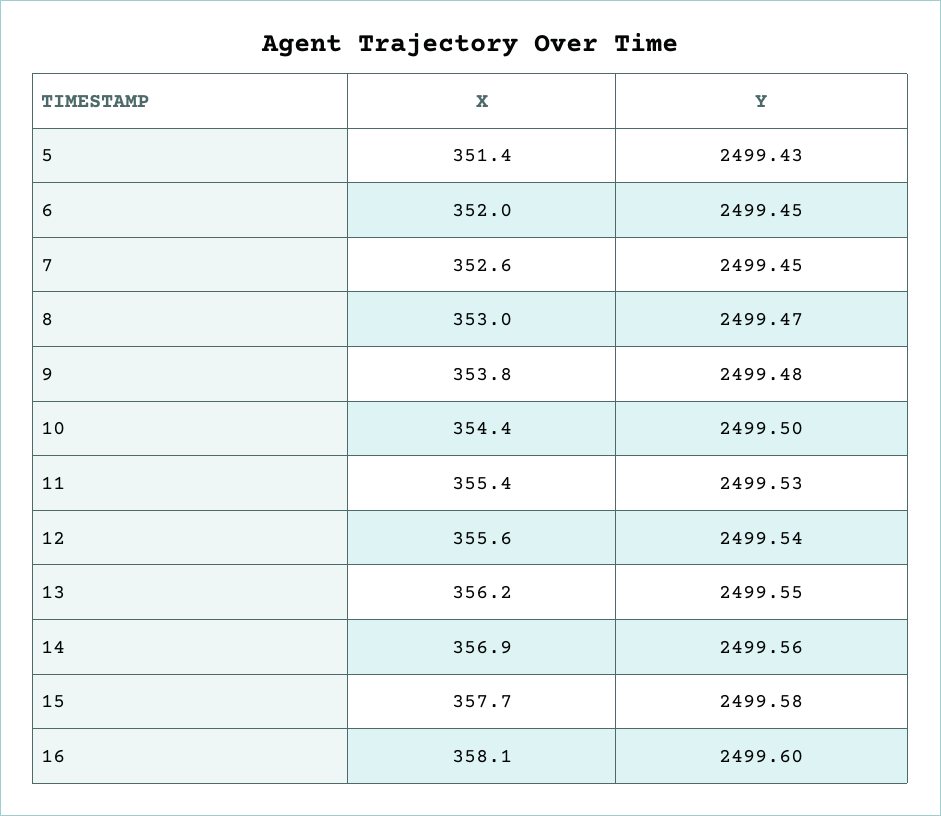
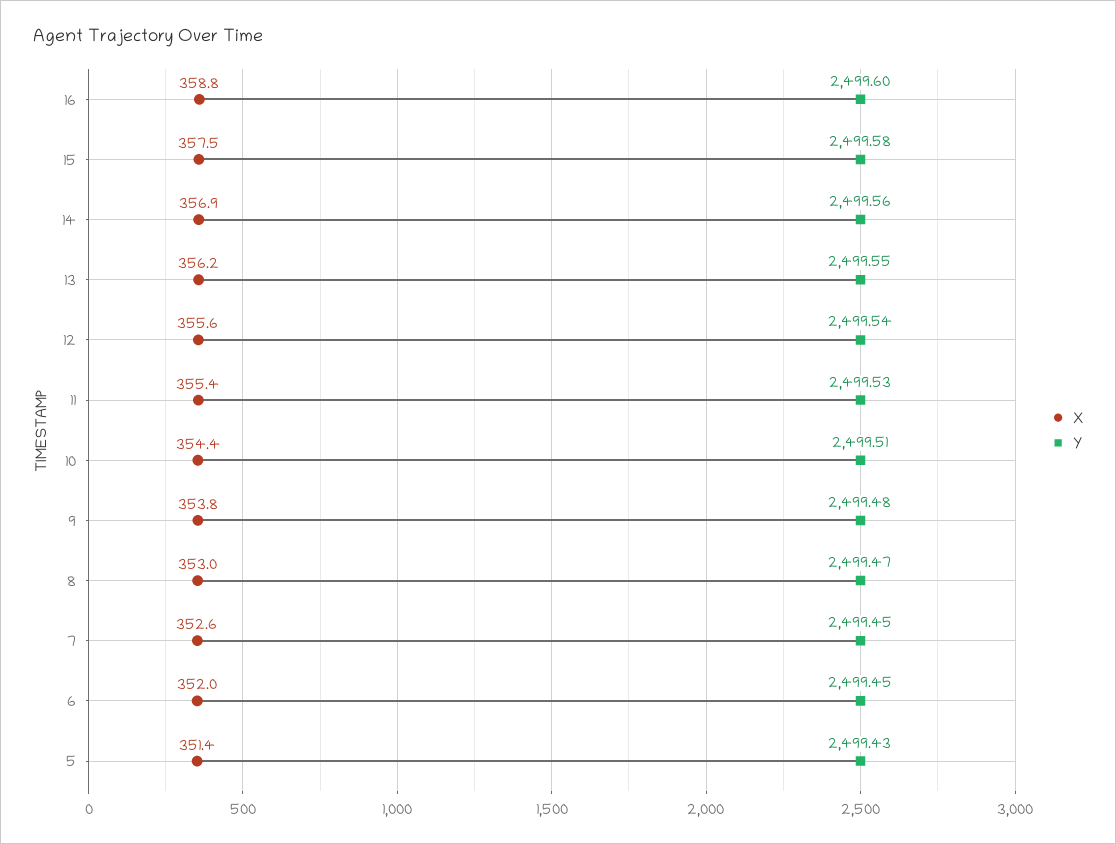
Y, 10: 2499.5 -> 2499.51
X, 15: 357.7 -> 357.5
X, 16: 358.1 -> 358.8

